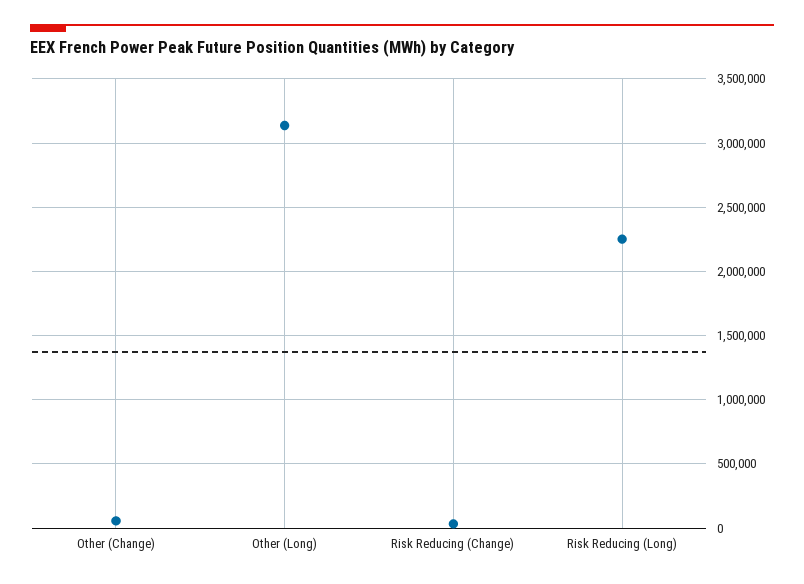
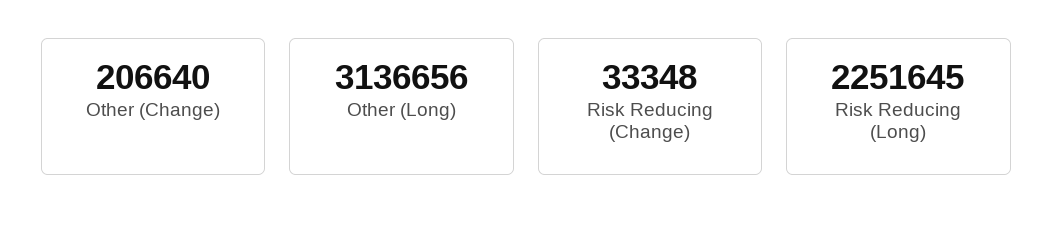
Other (Change): 50000 -> 206640

